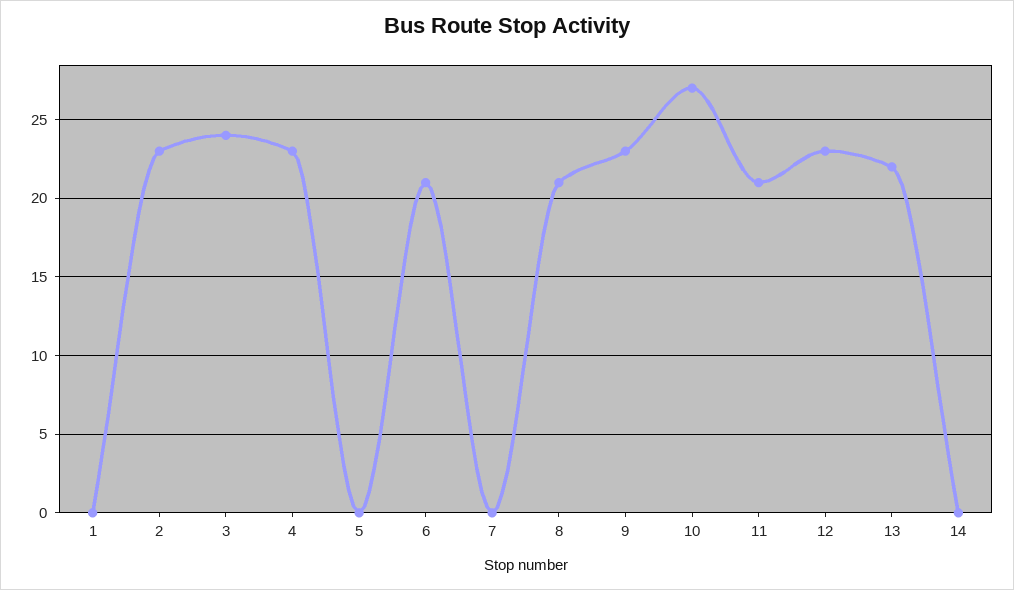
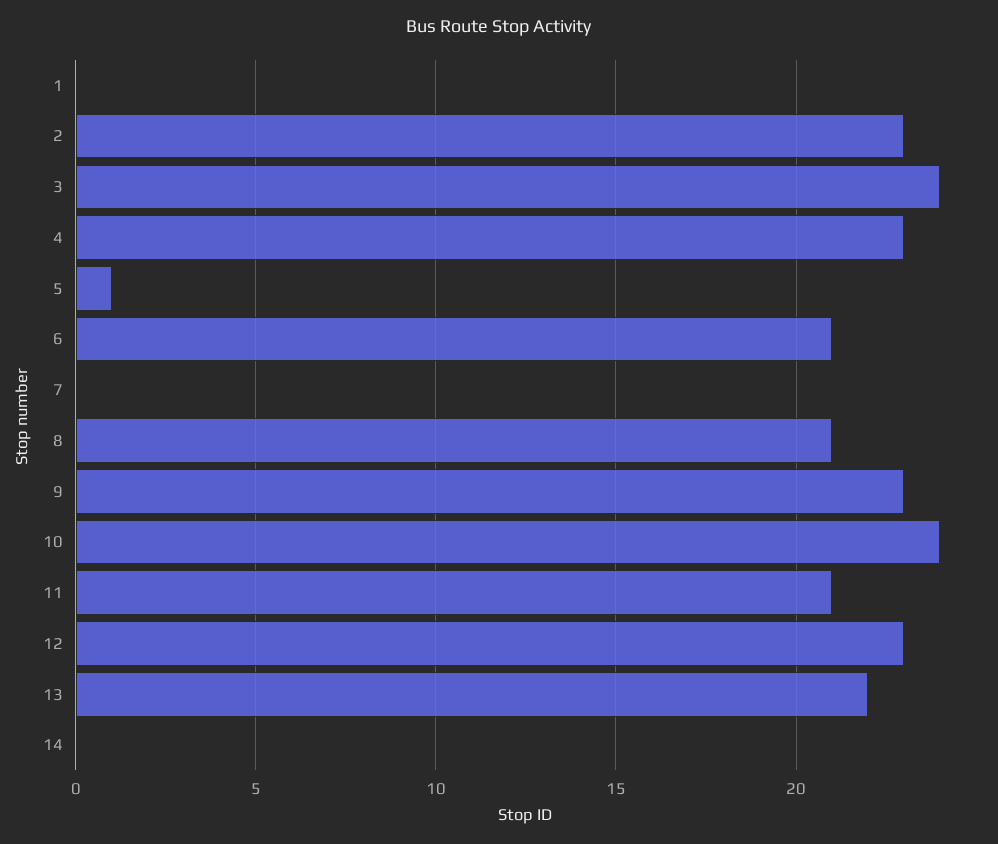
5: 0 -> 1
10: 27 -> 24

